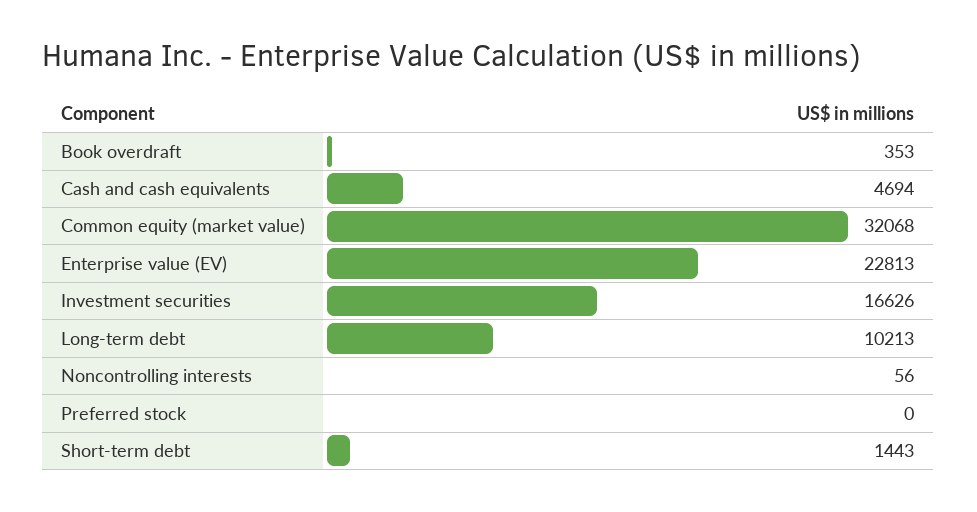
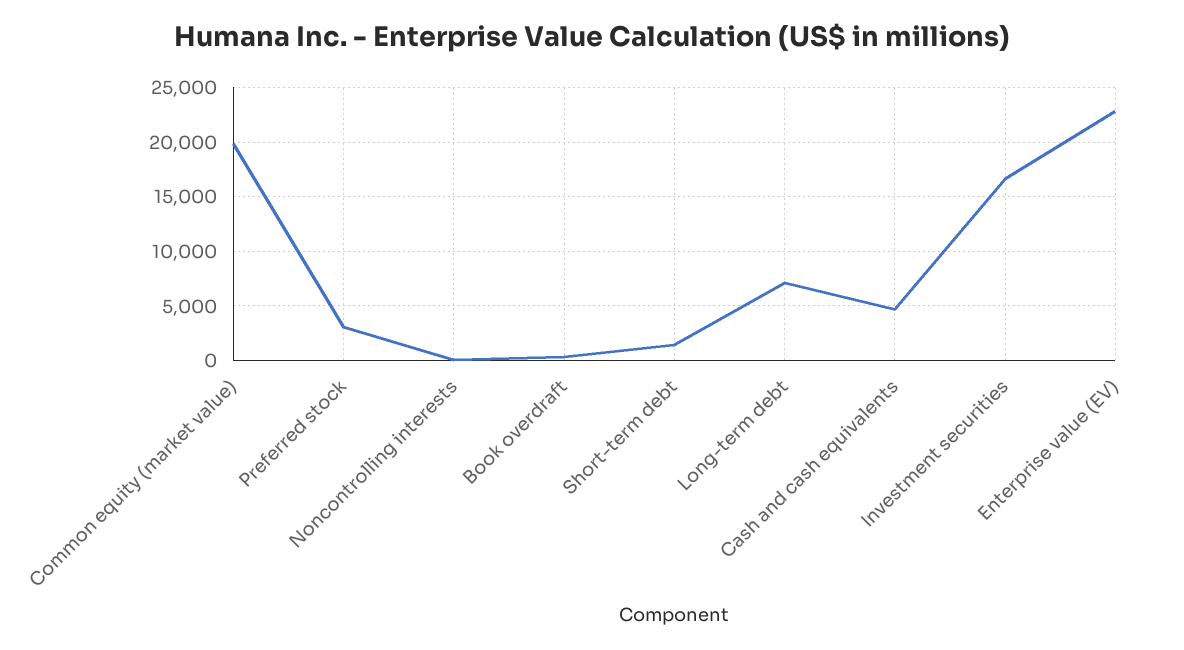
Common equity (market value): 32068 -> 20000
Long-term debt: 10213 -> 7000
Preferred stock: 0 -> 3000

